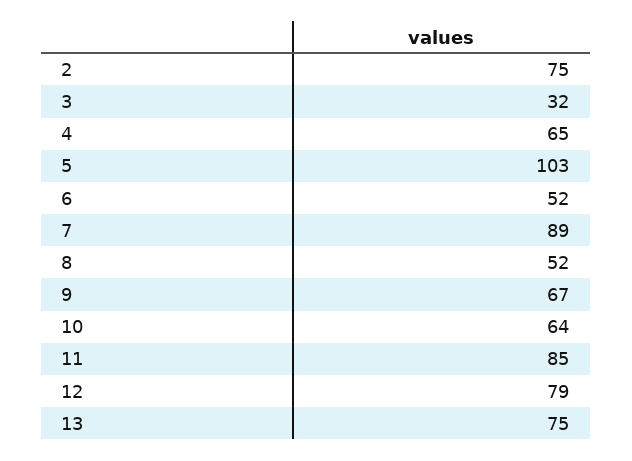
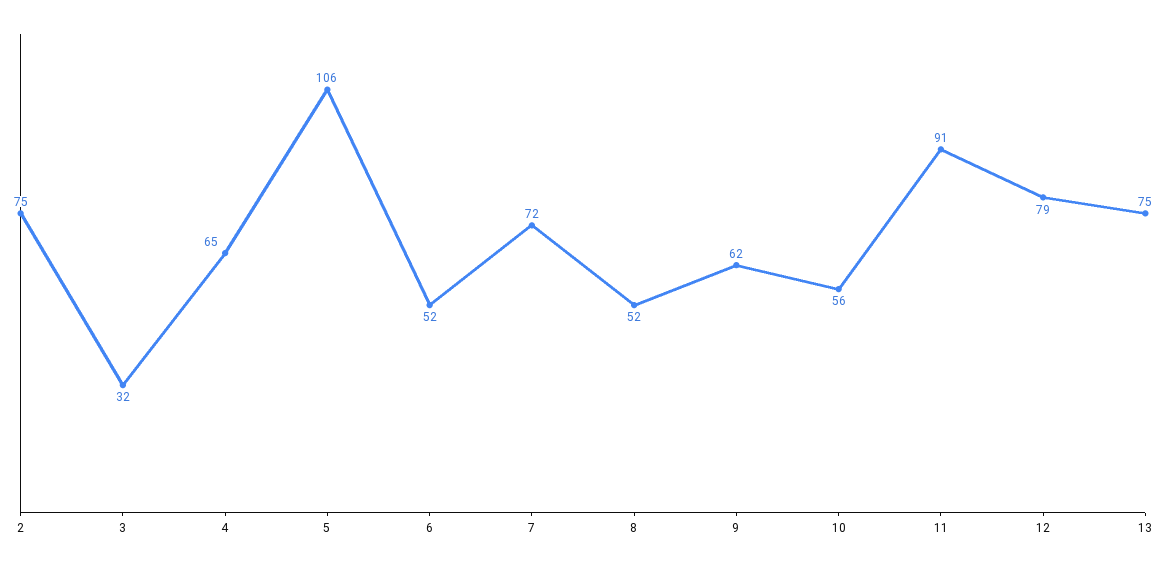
5: 103 -> 106
7: 89 -> 72
9: 67 -> 62
10: 64 -> 56
11: 85 -> 91

